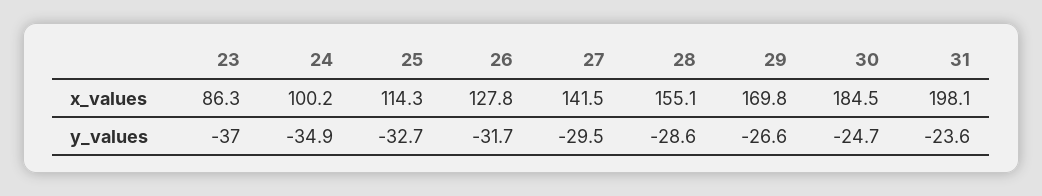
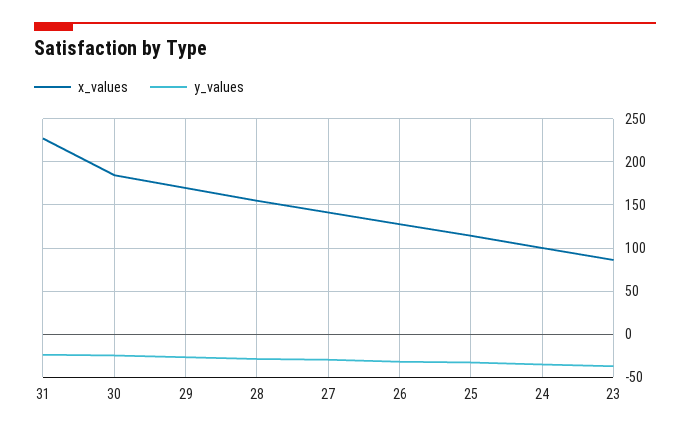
x_values, 31: 198.1 -> 230

